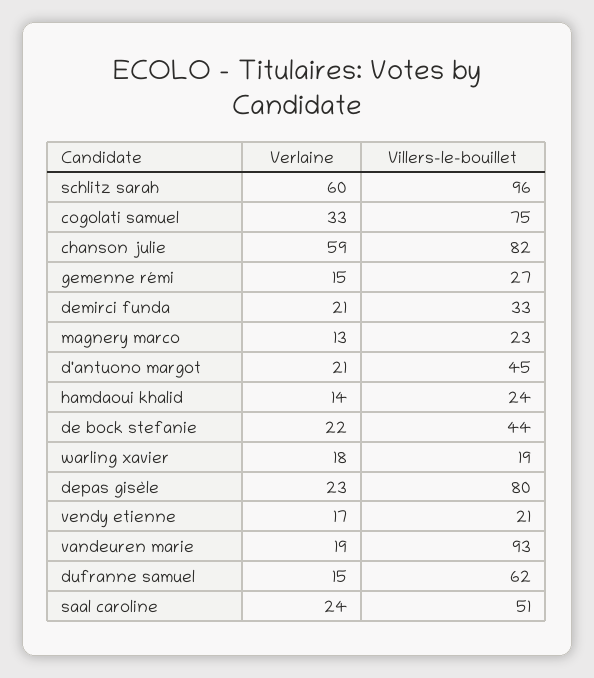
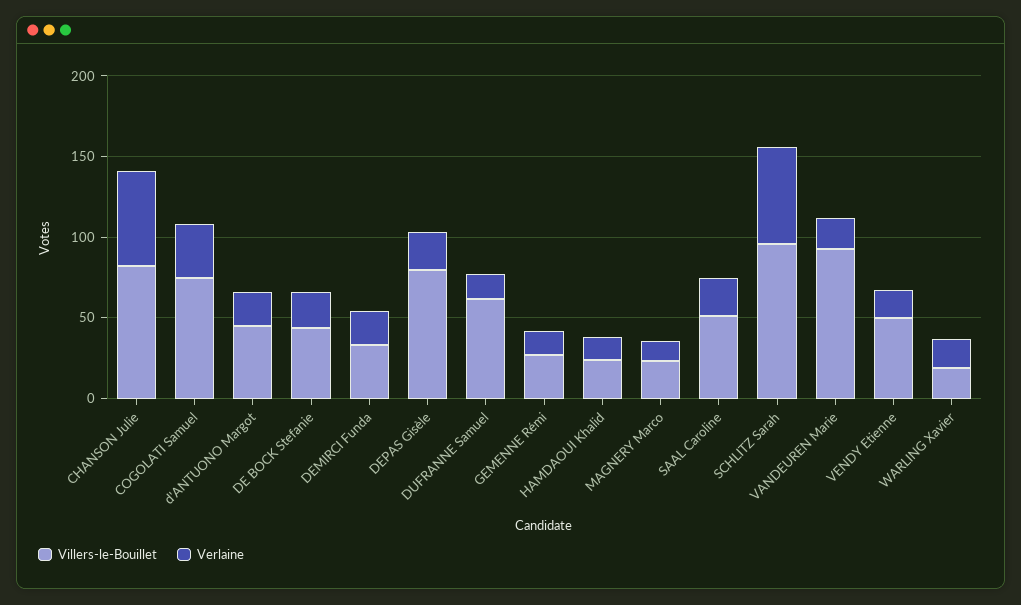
Villers-le-bouillet, vendy etienne: 21 -> 50

